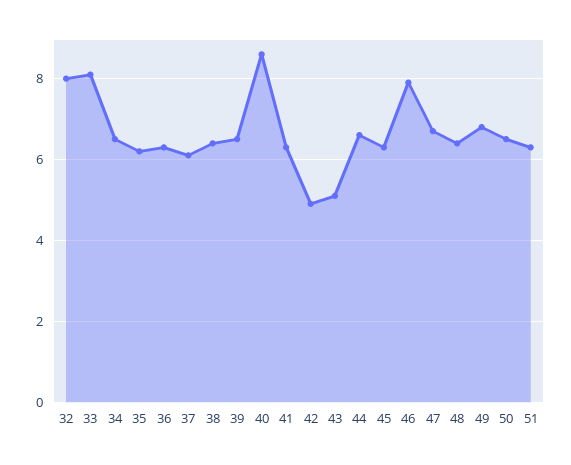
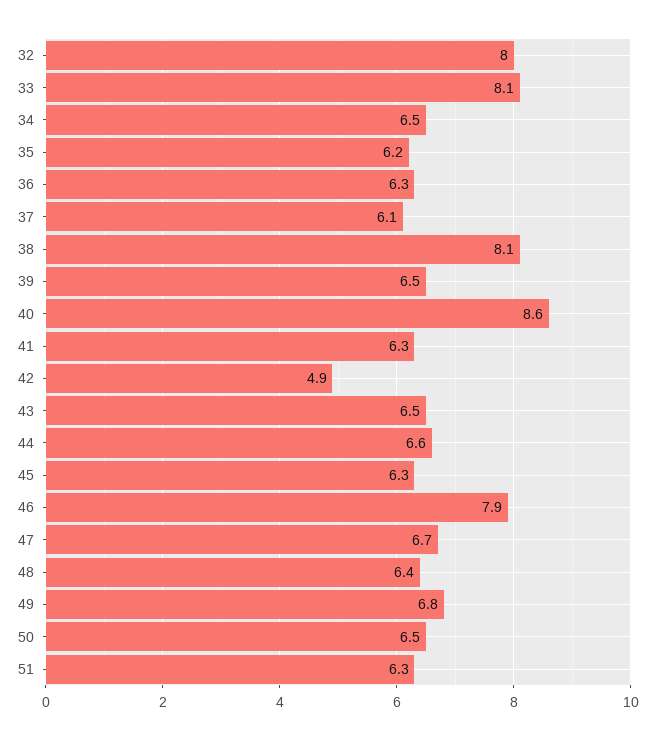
38: 6.5 -> 8.1
43: 5 -> 6.5

